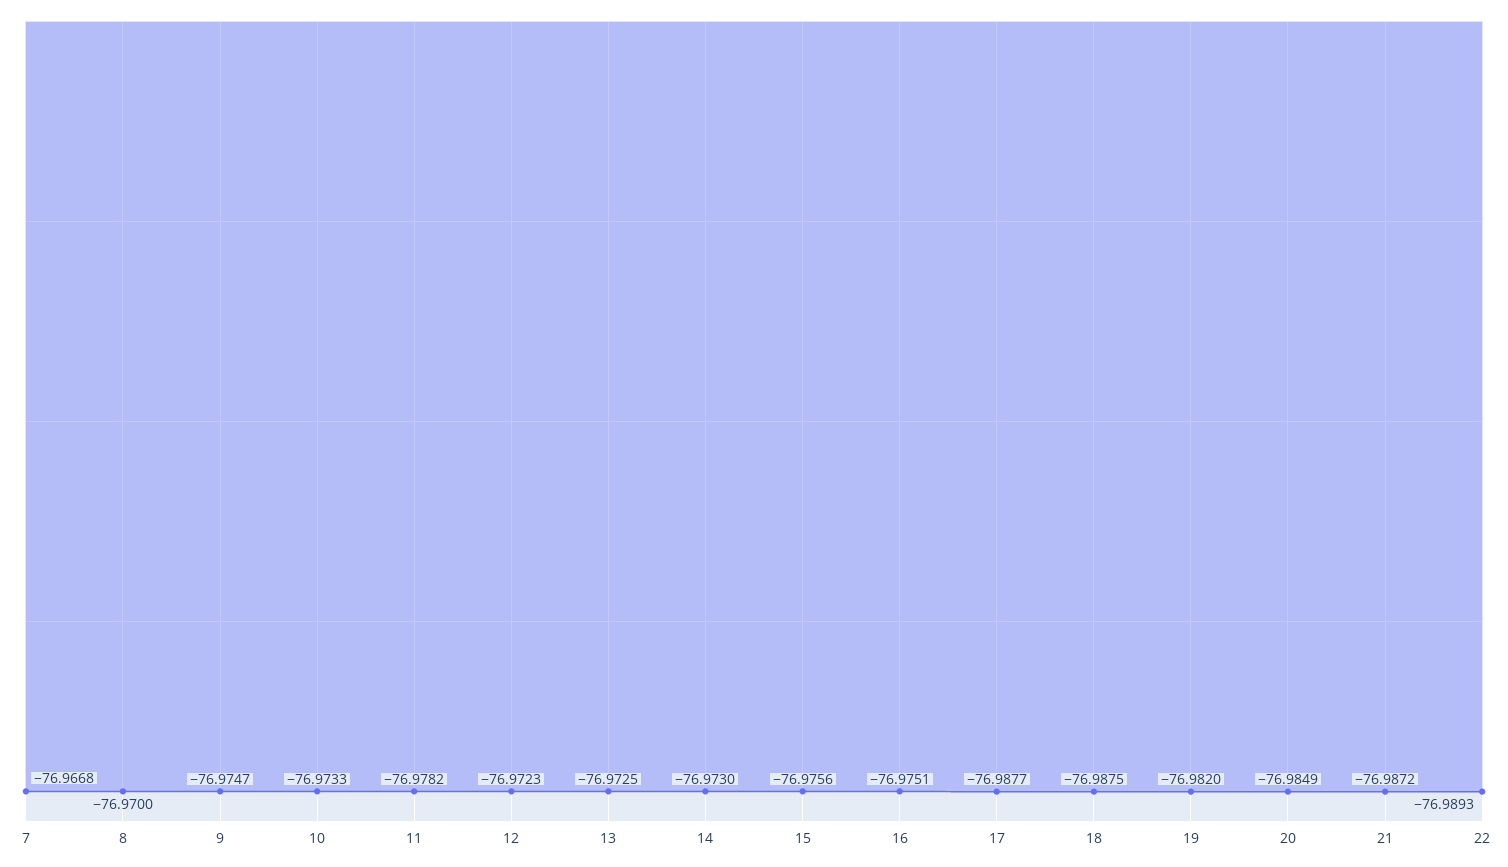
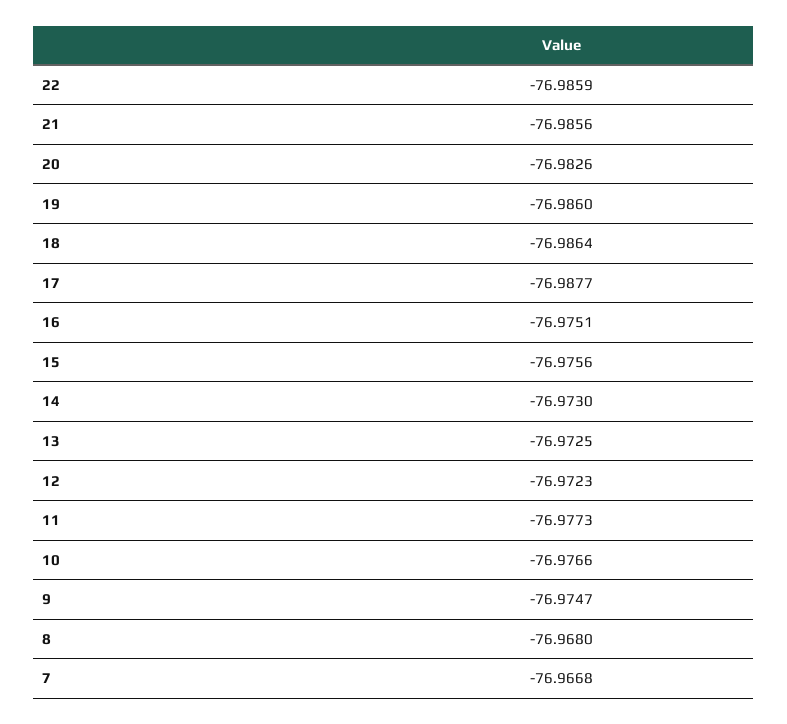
8: -76.97 -> -76.968
10: -76.9733 -> -76.9766
11: -76.9782 -> -76.9773
18: -76.9875 -> -76.9864
19: -76.982 -> -76.986
20: -76.9849 -> -76.9826
21: -76.9872 -> -76.9856
22: -76.9893 -> -76.9859

